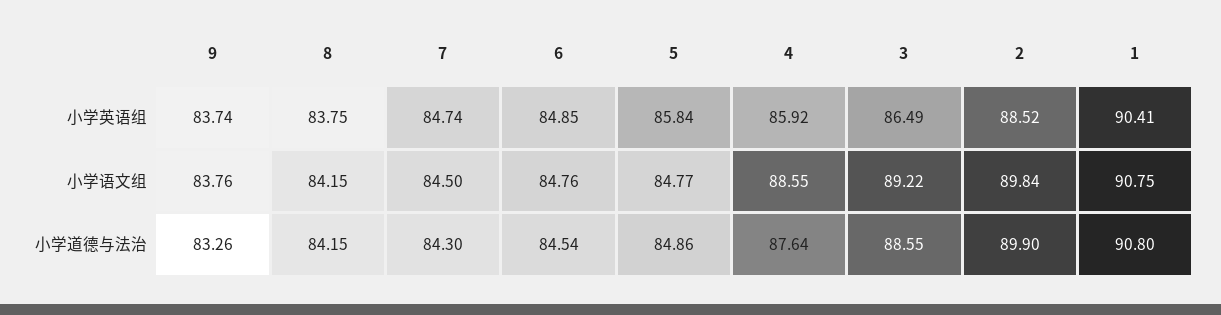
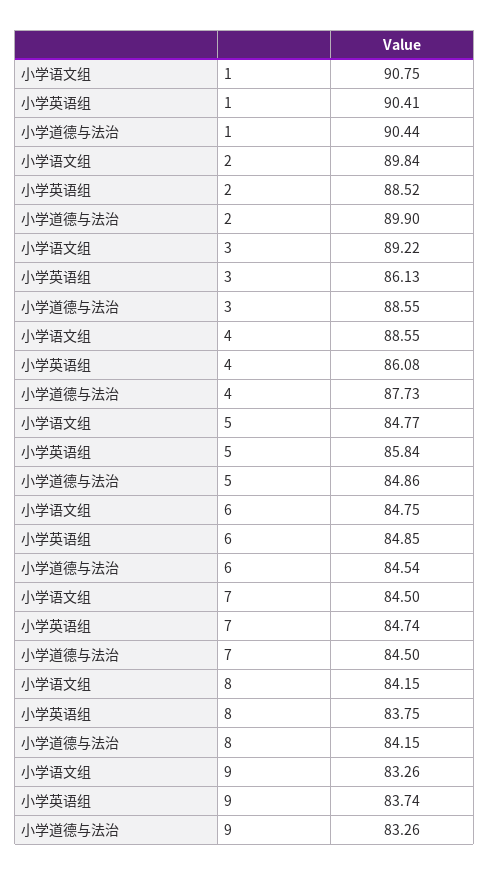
4, 小学英语组: 85.92 -> 86.08
3, 小学英语组: 86.49 -> 86.13
9, 小学语文组: 83.76 -> 83.26
6, 小学语文组: 84.76 -> 84.75
7, 小学道德与法治: 84.3 -> 84.5
4, 小学道德与法治: 87.64 -> 87.73
1, 小学道德与法治: 90.8 -> 90.44

